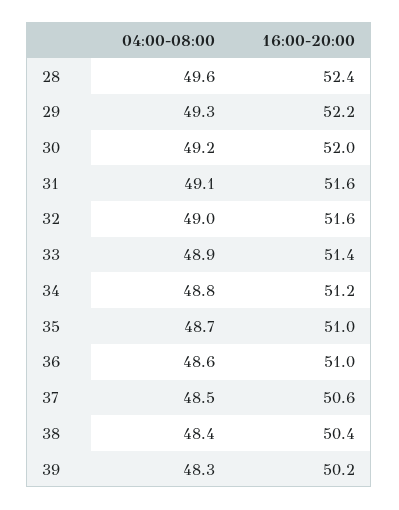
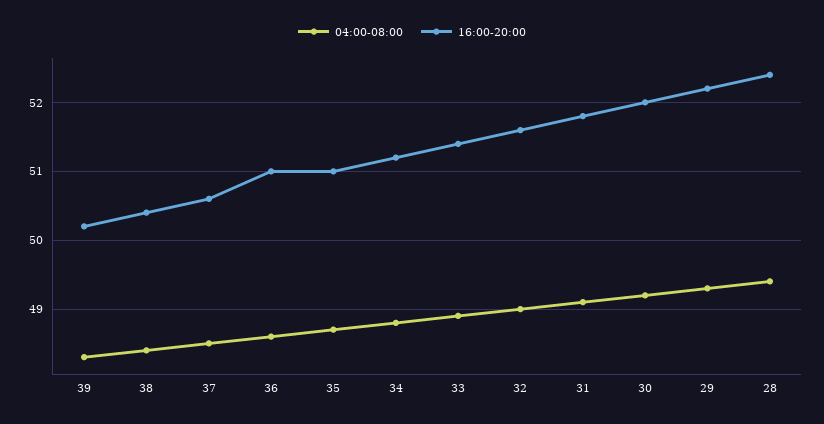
04:00-08:00, 28: 49.6 -> 49.4
16:00-20:00, 31: 51.6 -> 51.8

